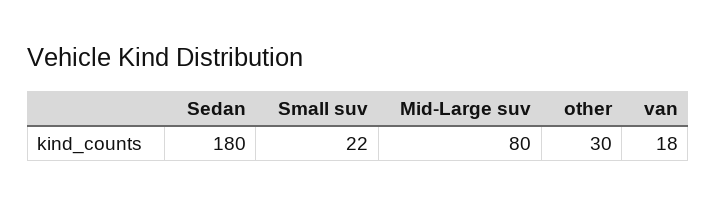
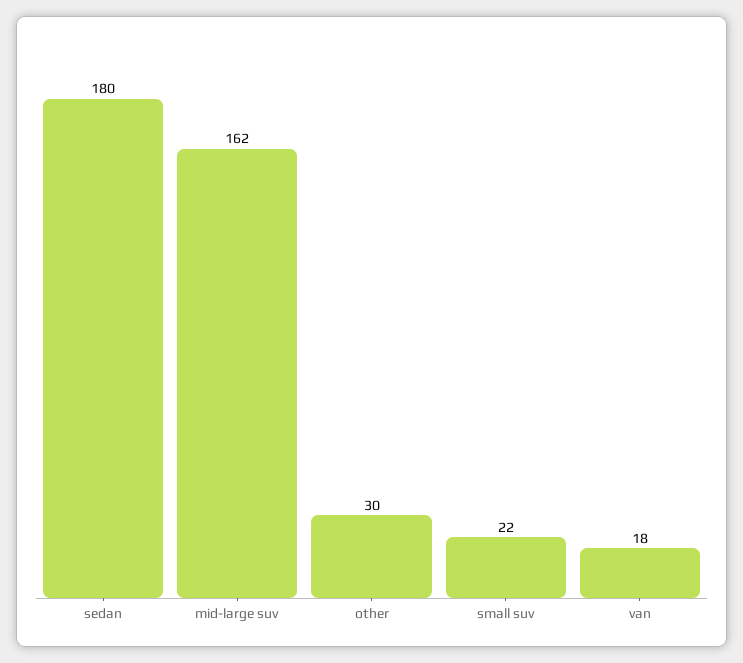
Mid-Large suv: 80 -> 162

